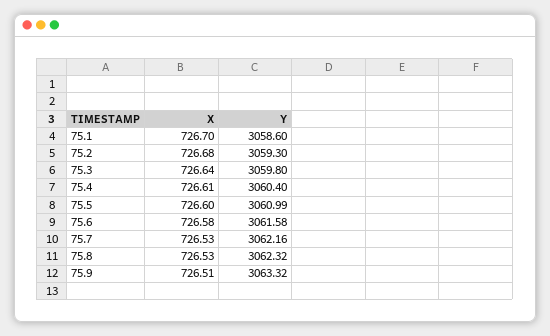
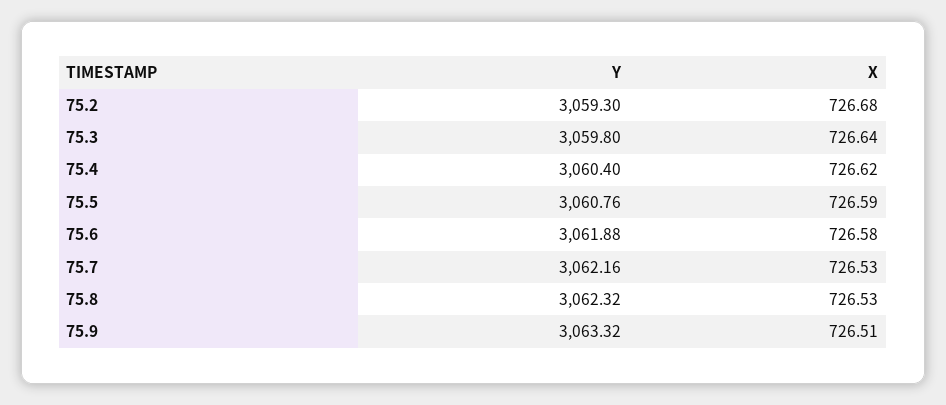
X, 75.1: 726.7 -> none
Y, 75.1: 3058.6 -> none
X, 75.4: 726.61 -> 726.62
X, 75.5: 726.6 -> 726.59
Y, 75.5: 3060.99 -> 3060.76
Y, 75.6: 3061.58 -> 3061.88

